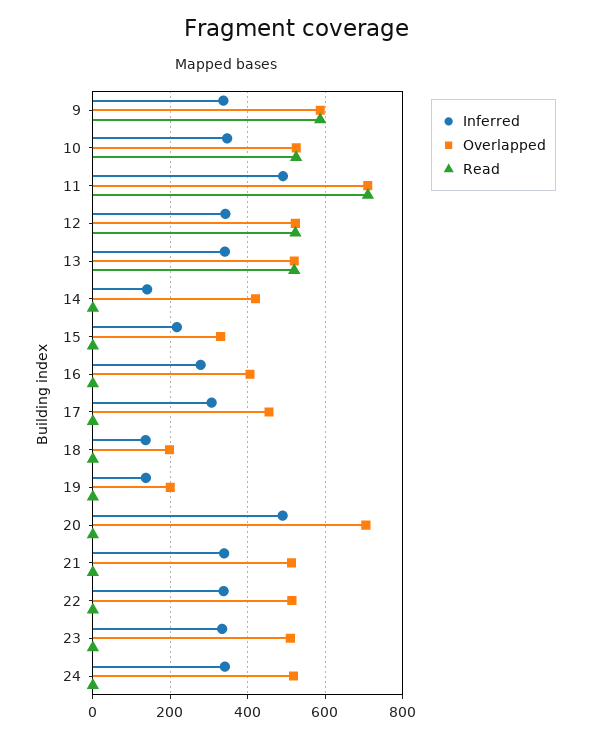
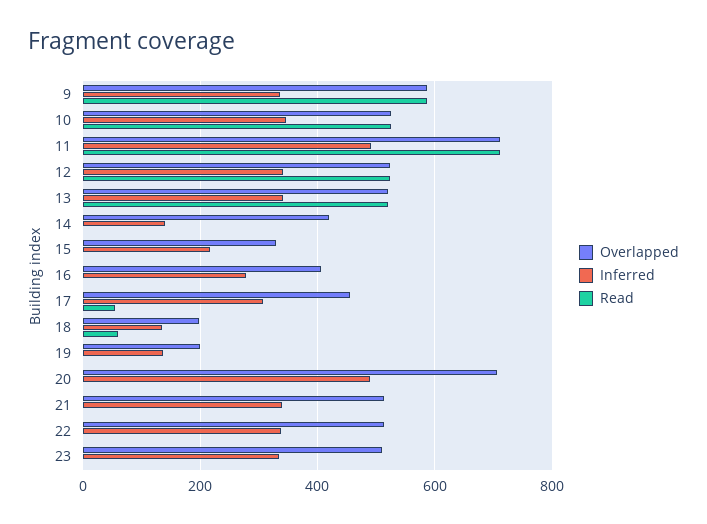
Read, 17: 0 -> 60
Read, 18: 0 -> 60
Inferred, 24: 340 -> none
Overlapped, 24: 520 -> none
Read, 24: 0 -> none

